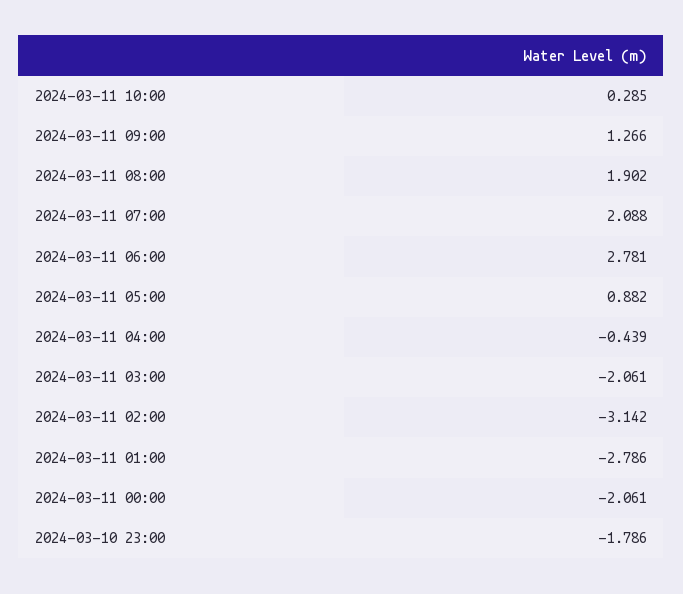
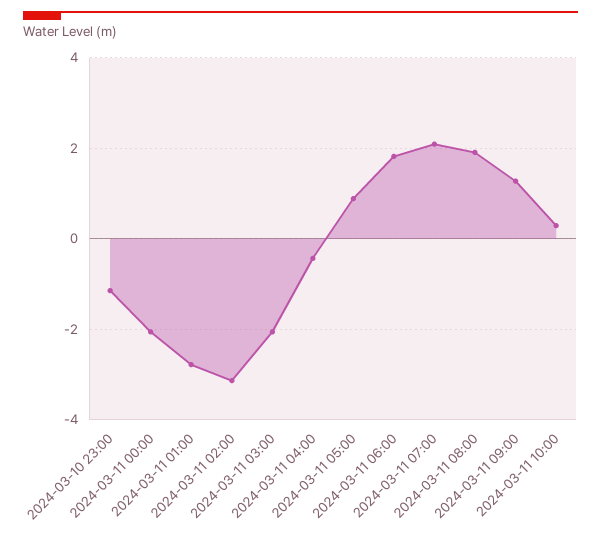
2024-03-11 06:00: 2.781 -> 1.8
2024-03-10 23:00: -1.786 -> -1.2

